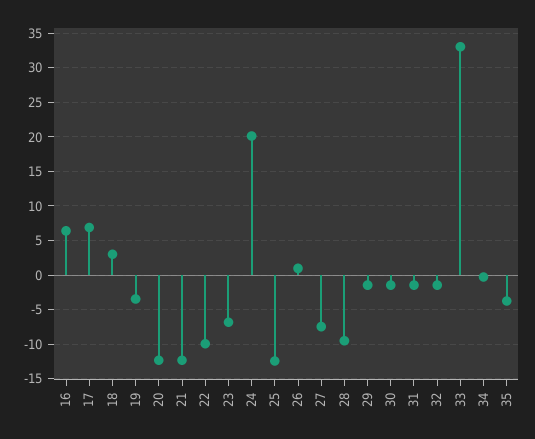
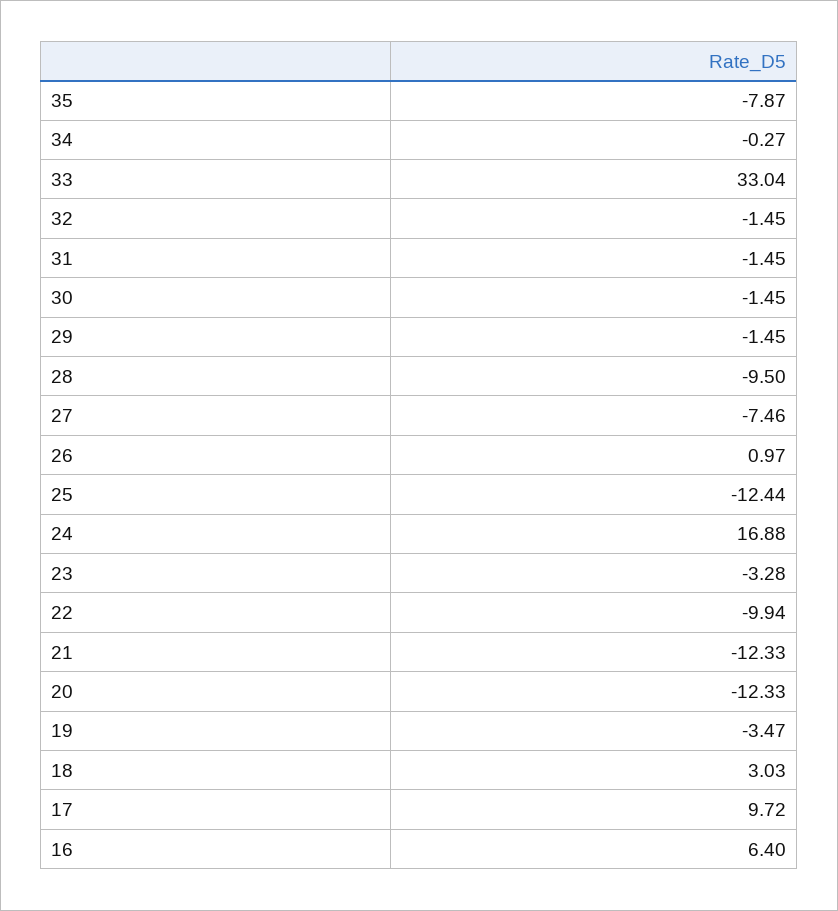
17: 7 -> 9.72
23: -7 -> -3.28
24: 20 -> 16.88
35: -4 -> -7.87

